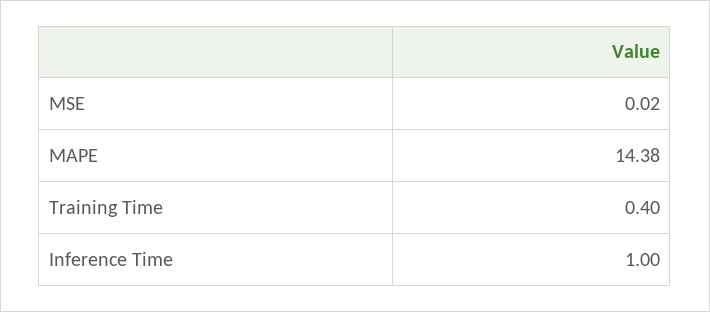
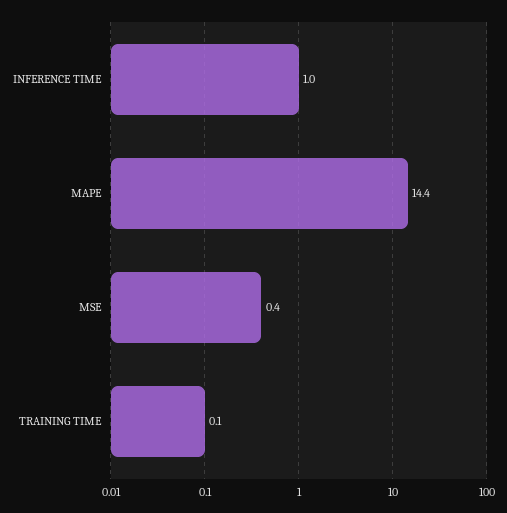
MSE: 0.02 -> 0.4
Training Time: 0.4 -> 0.1

